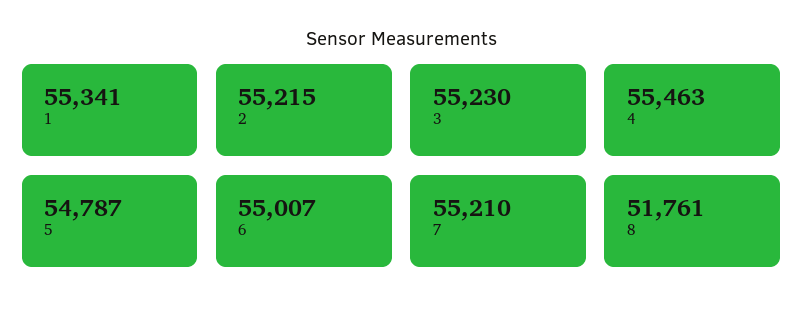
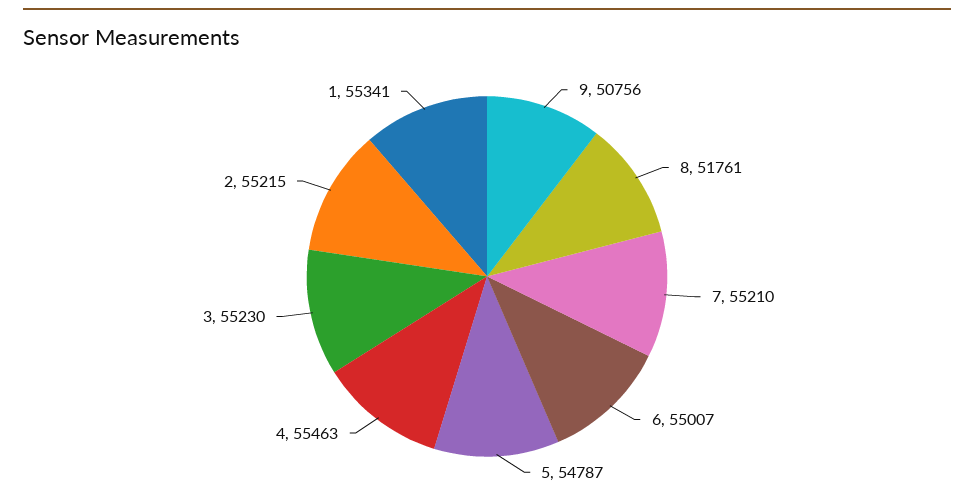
9: none -> 50756

